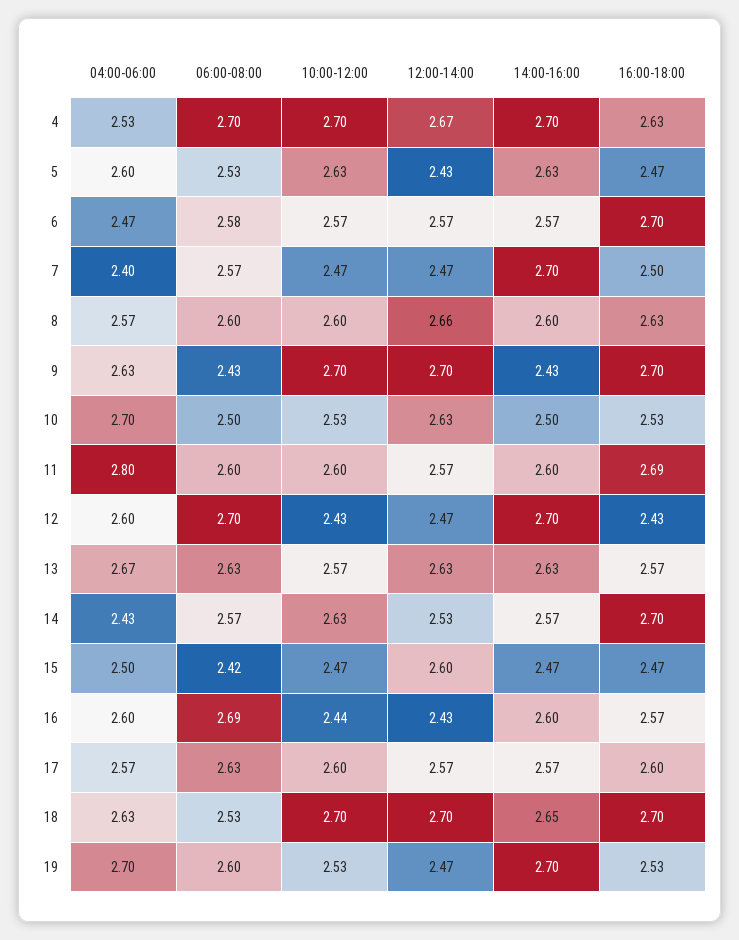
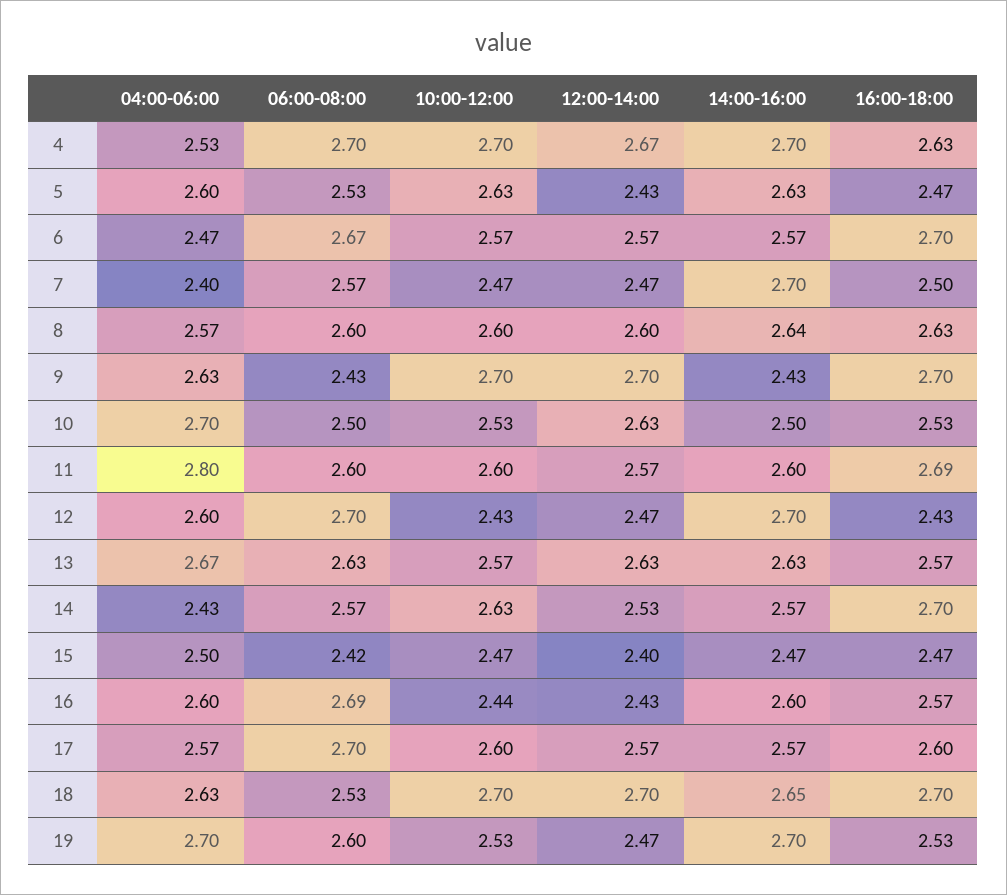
06:00-08:00, 6: 2.58 -> 2.67
12:00-14:00, 8: 2.66 -> 2.6
14:00-16:00, 8: 2.6 -> 2.64
12:00-14:00, 15: 2.6 -> 2.4
06:00-08:00, 17: 2.63 -> 2.7

